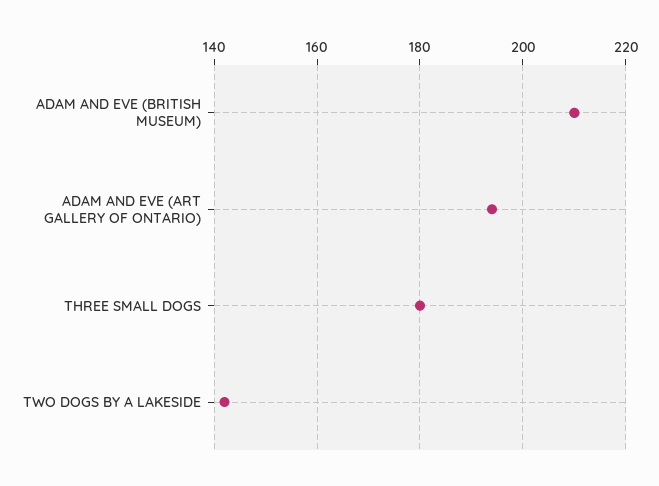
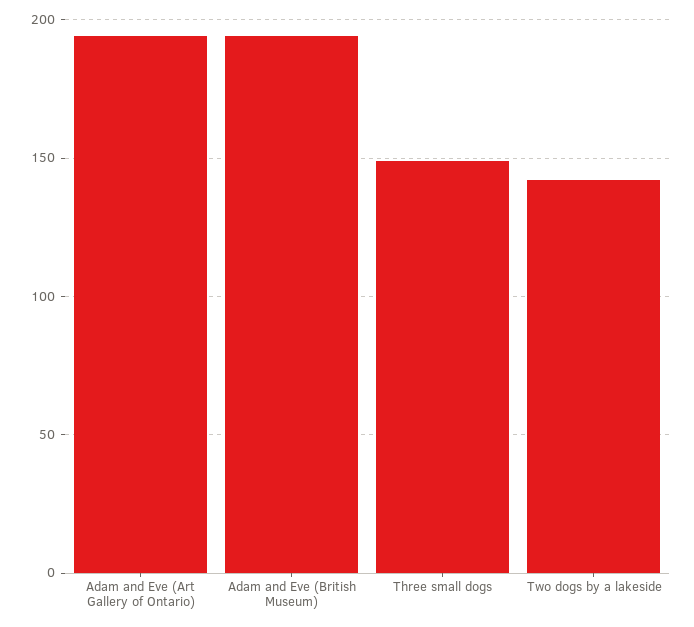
ADAM AND EVE (BRITISH MUSEUM): 210 -> 195
THREE SMALL DOGS: 180 -> 150

